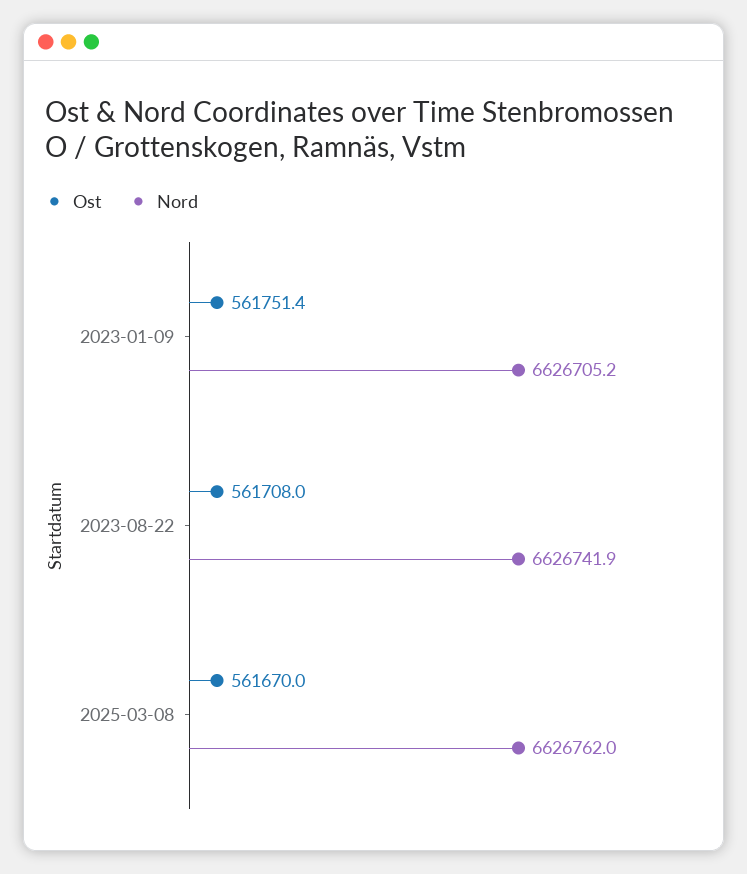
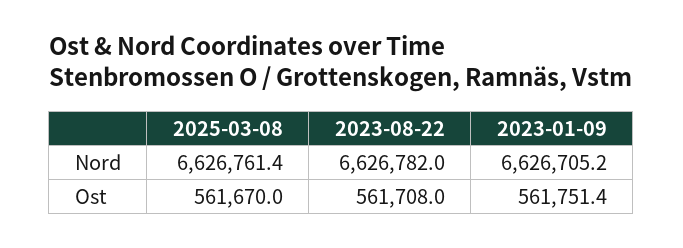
Nord, 2023-08-22: 6626741.9 -> 6626782
Nord, 2025-03-08: 6626762 -> 6626761.4

